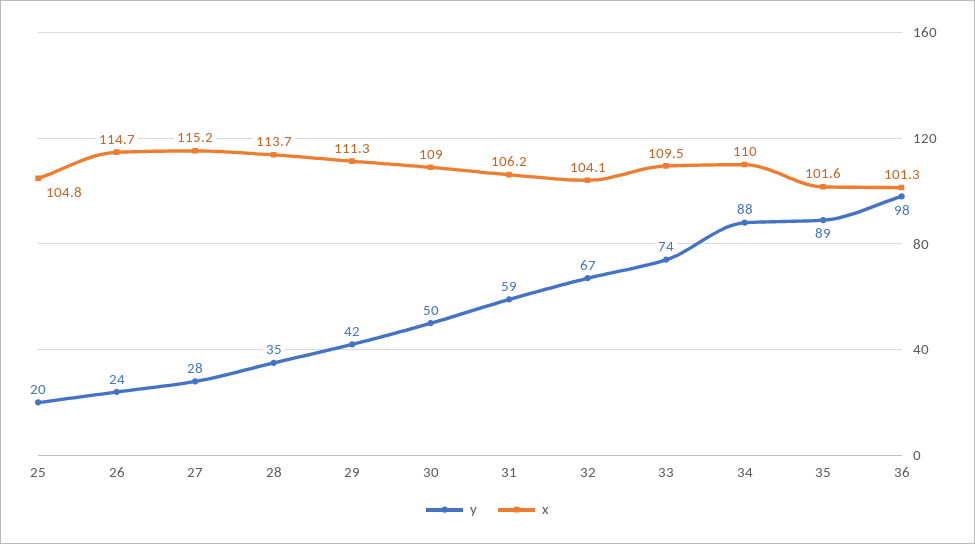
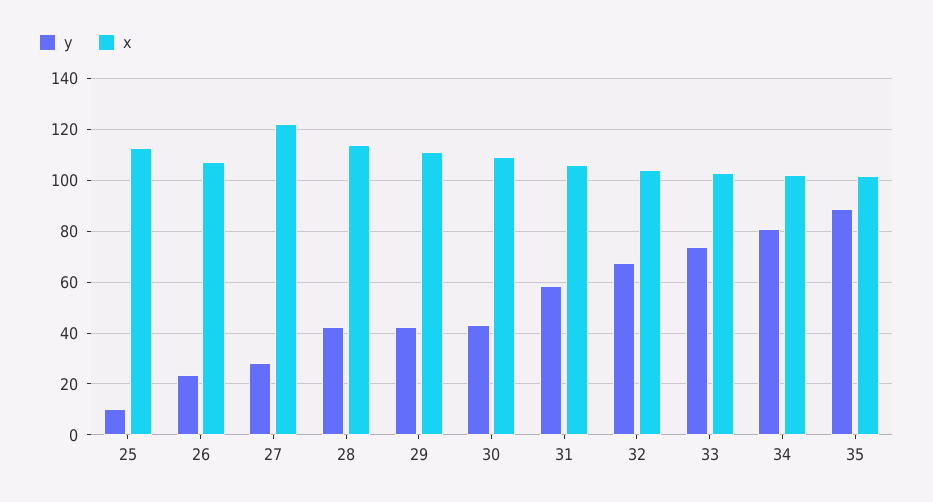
y, 25: 20 -> 10
x, 25: 104.8 -> 112.5
x, 26: 114.7 -> 107.5
x, 27: 115.2 -> 122.5
y, 28: 35 -> 42.5
y, 30: 50 -> 42.5
x, 33: 109.5 -> 102.5
y, 34: 88 -> 80
x, 34: 110 -> 102.5
y, 36: 98 -> none
x, 36: 101.3 -> none

